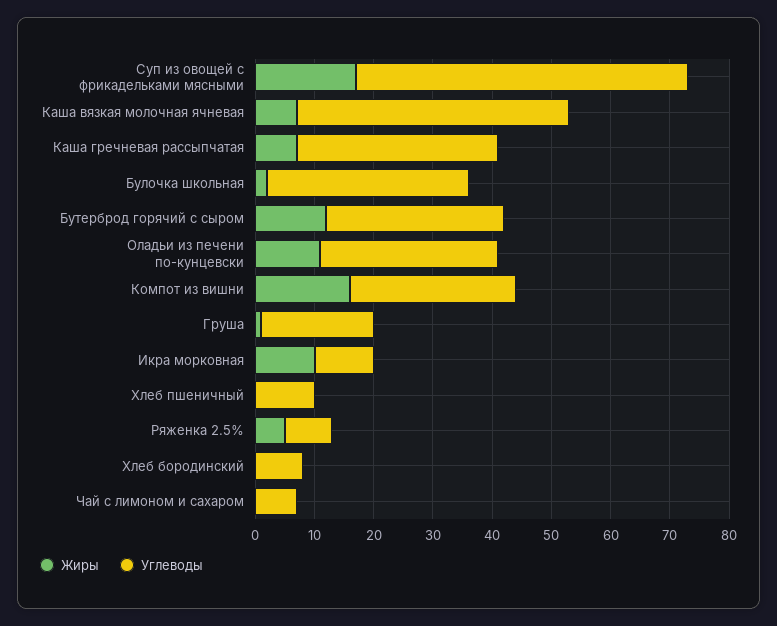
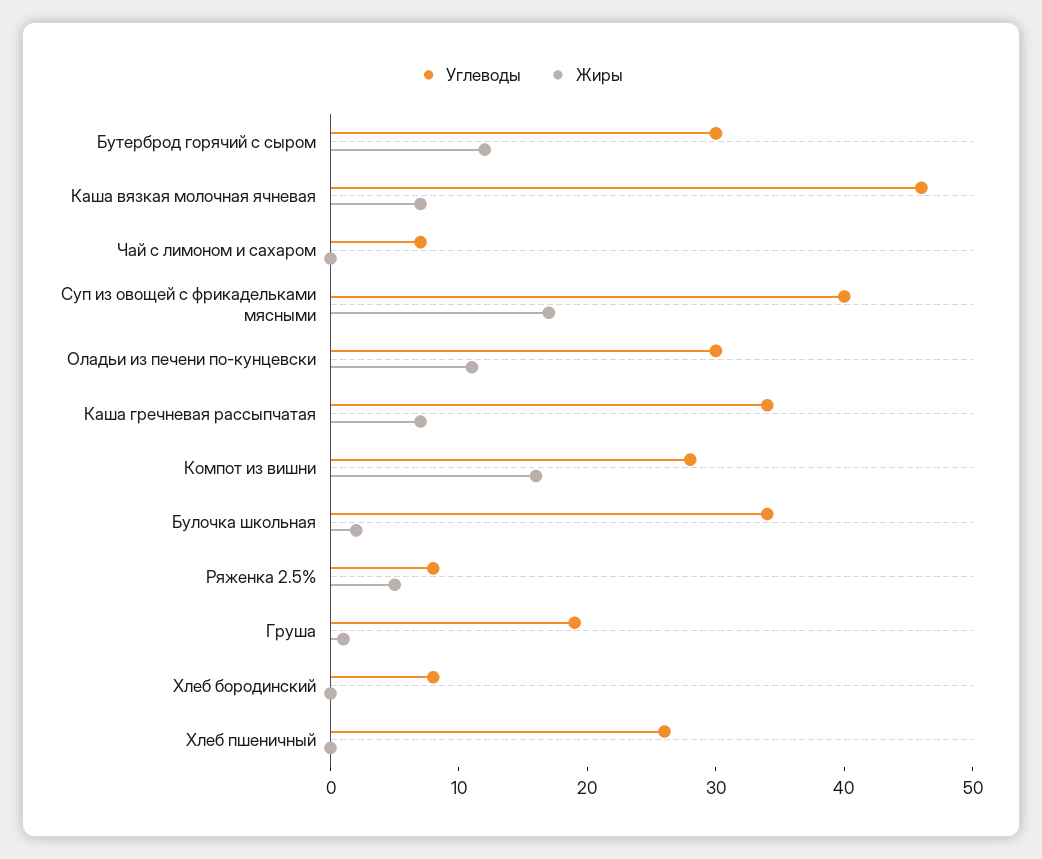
Углеводы, Суп из овощей с фрикадельками мясными: 55 -> 40
Жиры, Икра морковная: 10 -> none
Углеводы, Икра морковная: 10 -> none
Углеводы, Хлеб пшеничный: 10 -> 26

